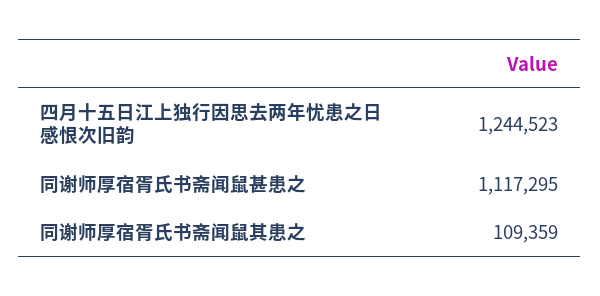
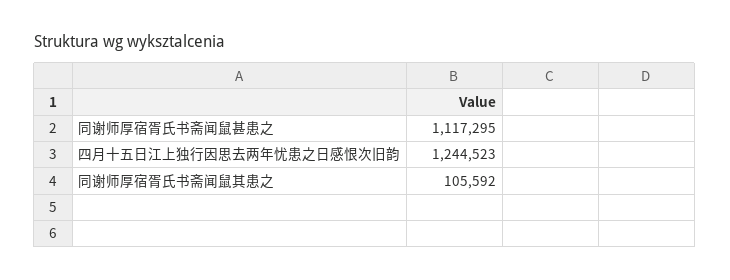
同谢师厚宿胥氏书斋闻鼠其患之: 109359 -> 105592

